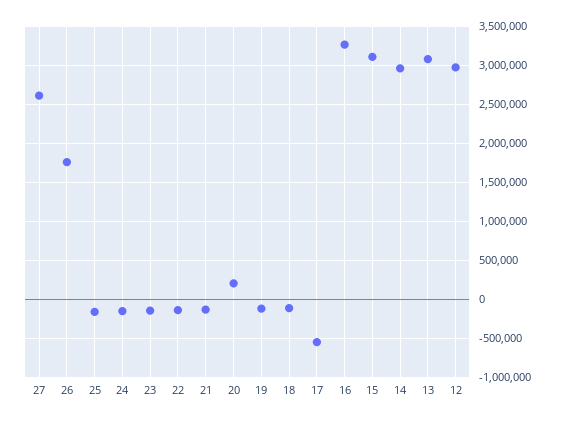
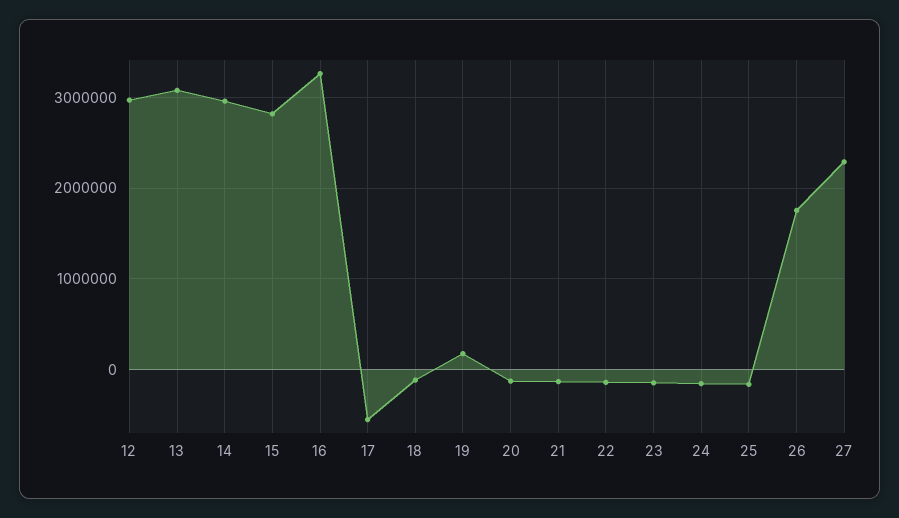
27: 2600000 -> 2300000
20: 200000 -> -100000
19: -100000 -> 200000
15: 3100000 -> 2800000

